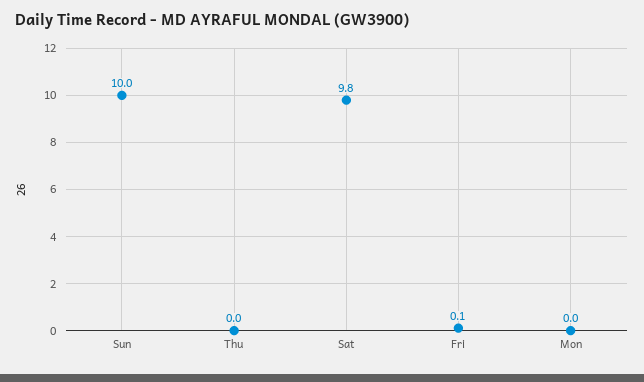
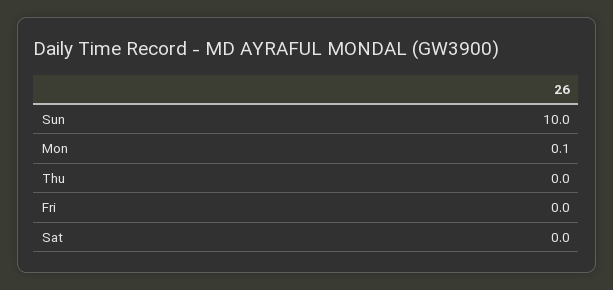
Sat: 9.8 -> 0
Fri: 0.1 -> 0
Mon: 0 -> 0.1

